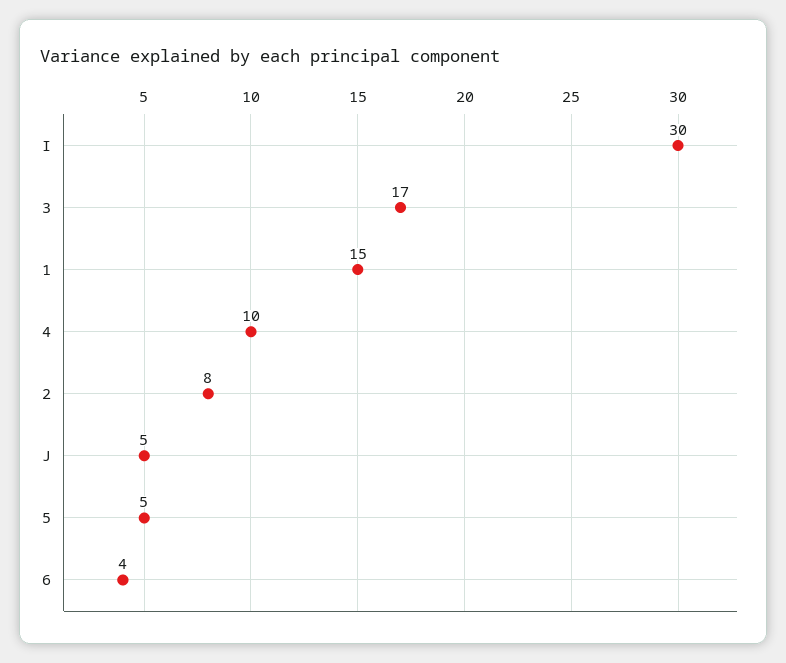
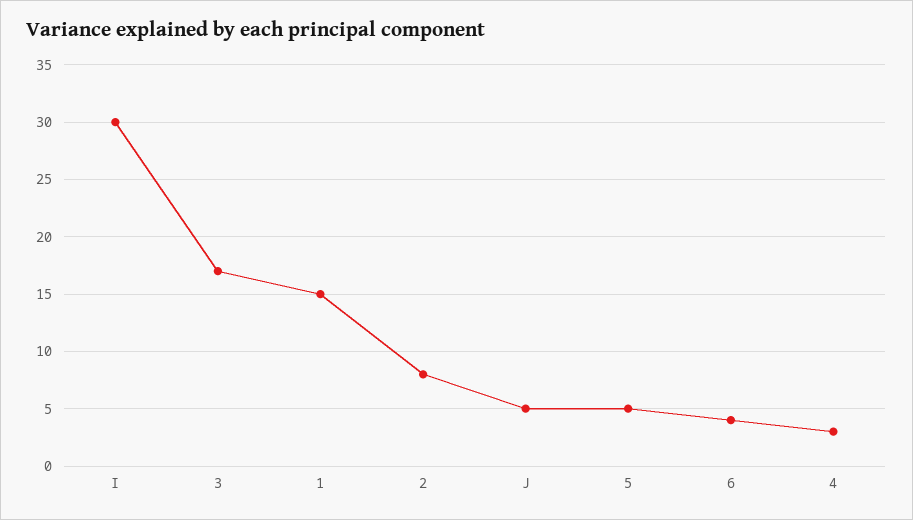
4: 10 -> 3

